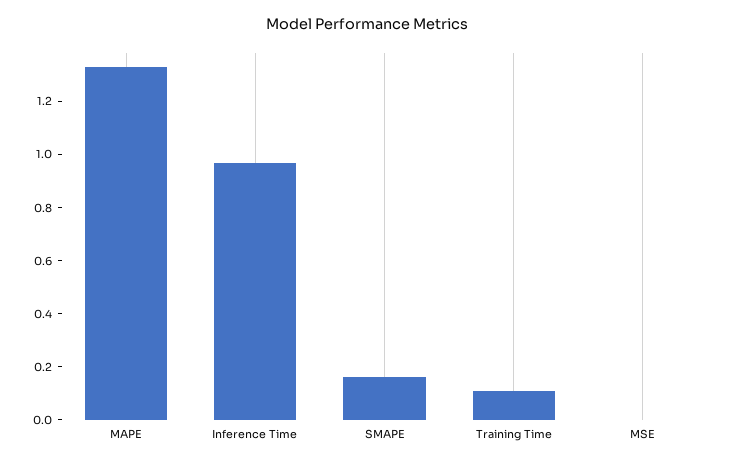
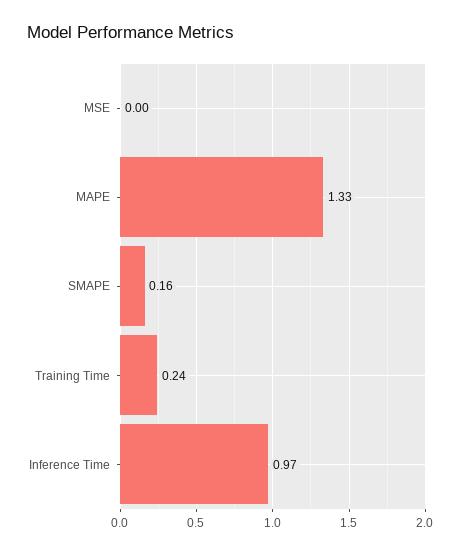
Training Time: 0.1 -> 0.24

